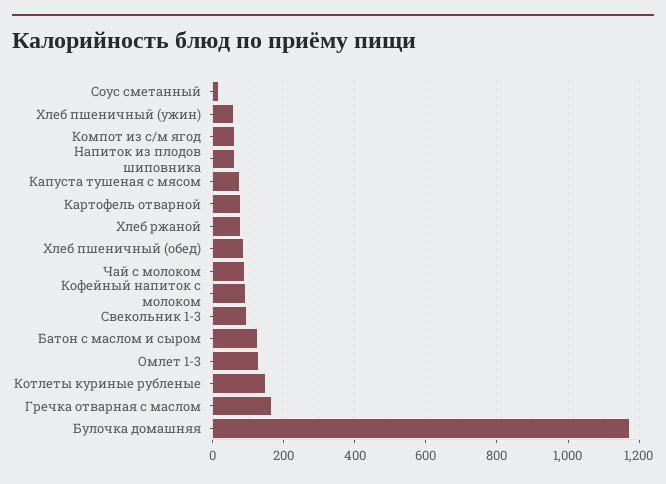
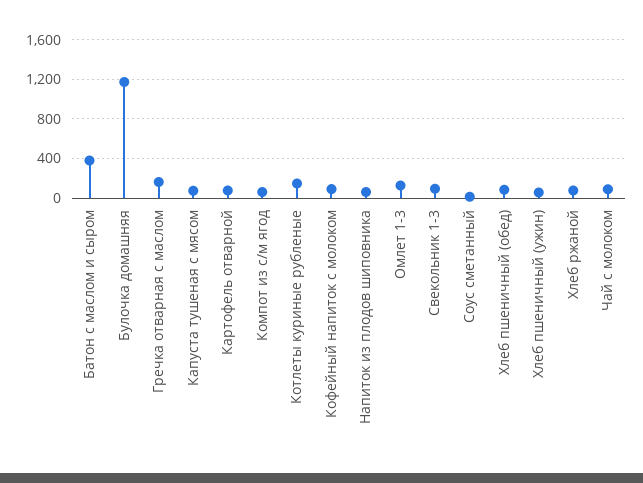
Батон с маслом и сыром: 120 -> 400

